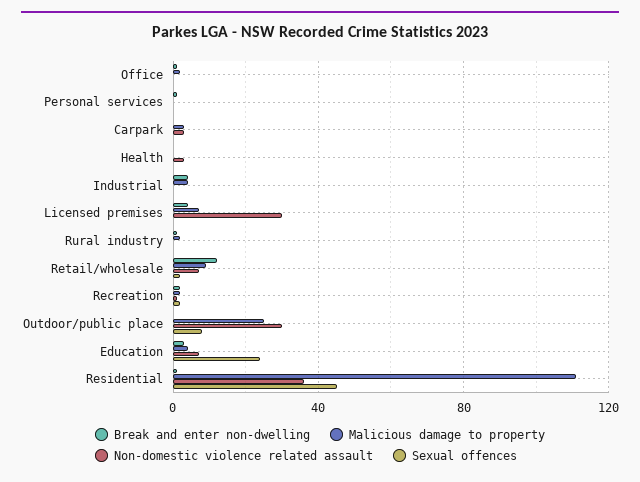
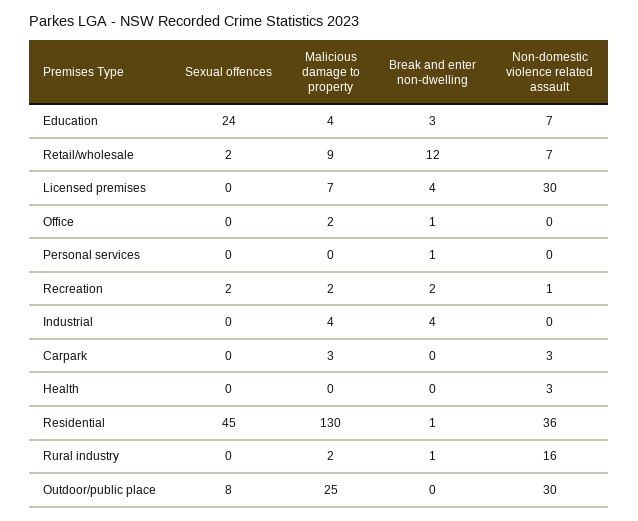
Non-domestic violence related assault, Rural industry: 0 -> 16
Malicious damage to property, Residential: 110 -> 130

